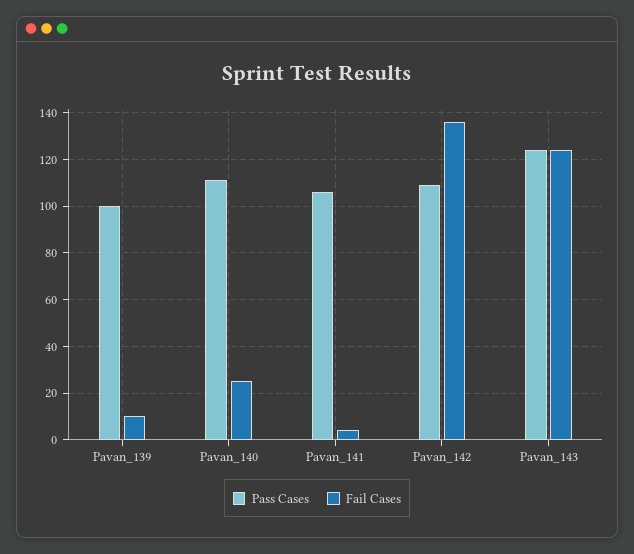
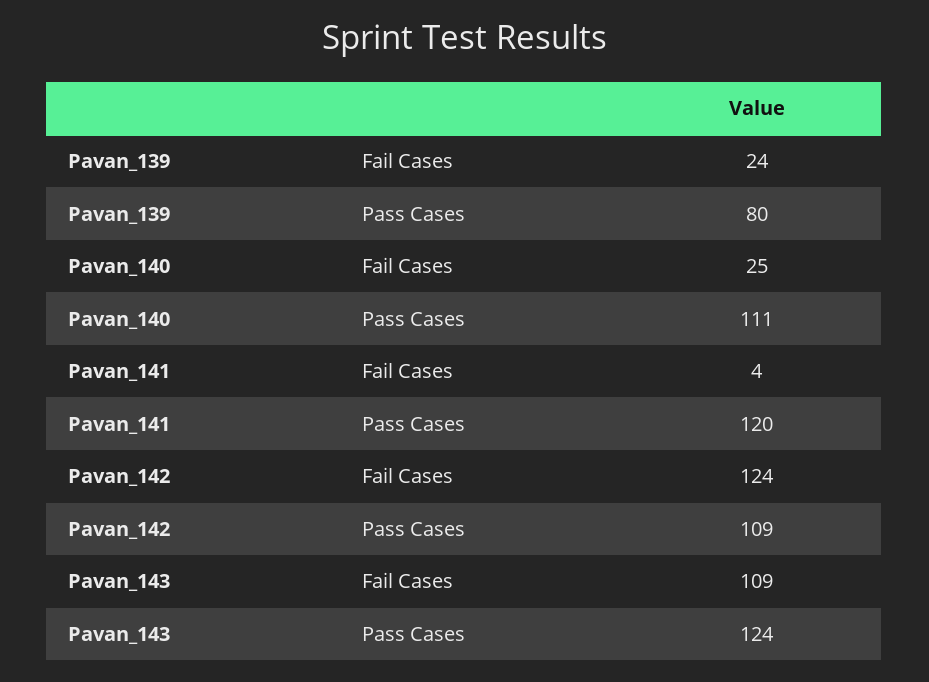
Pass Cases, Pavan_139: 100 -> 80
Fail Cases, Pavan_139: 10 -> 24
Pass Cases, Pavan_141: 105 -> 120
Fail Cases, Pavan_142: 135 -> 124
Fail Cases, Pavan_143: 125 -> 109

